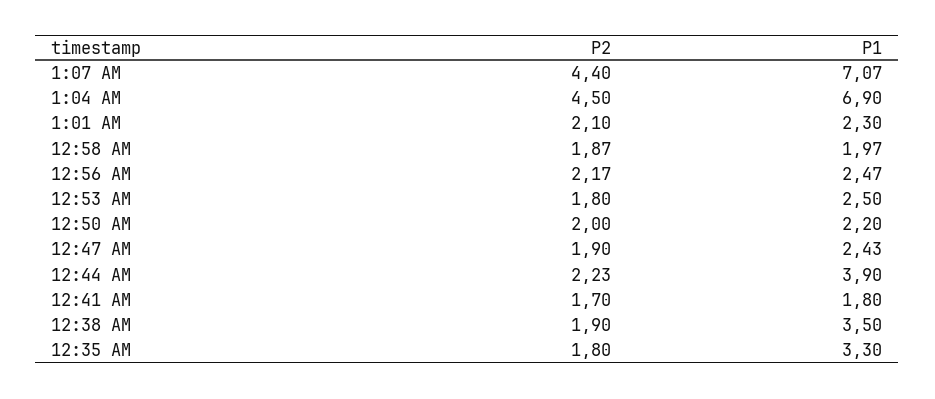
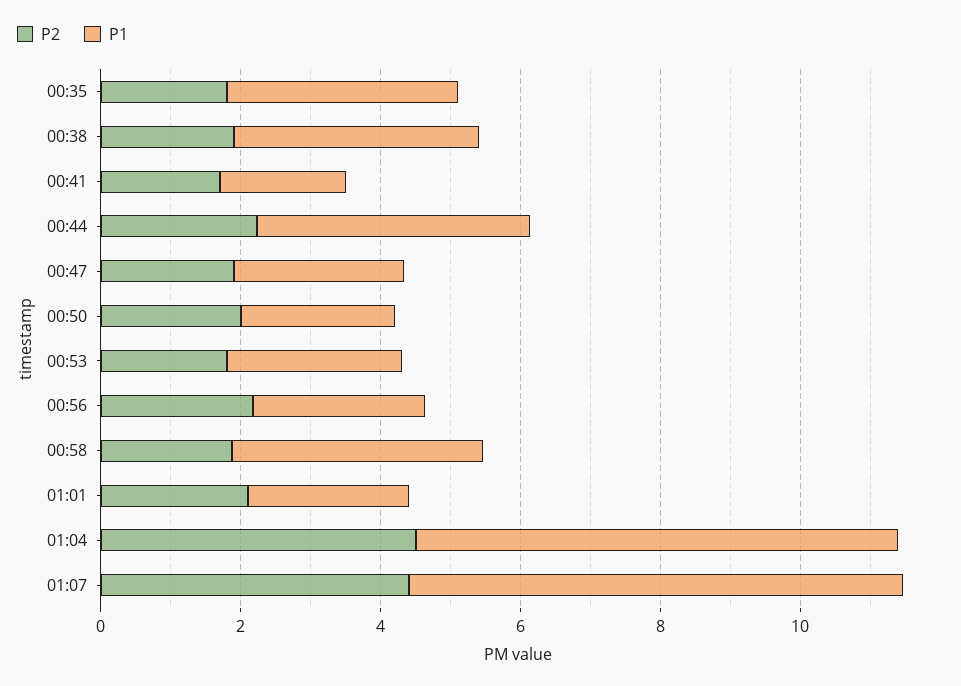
P1, 12:58 AM: 1.97 -> 3.5

